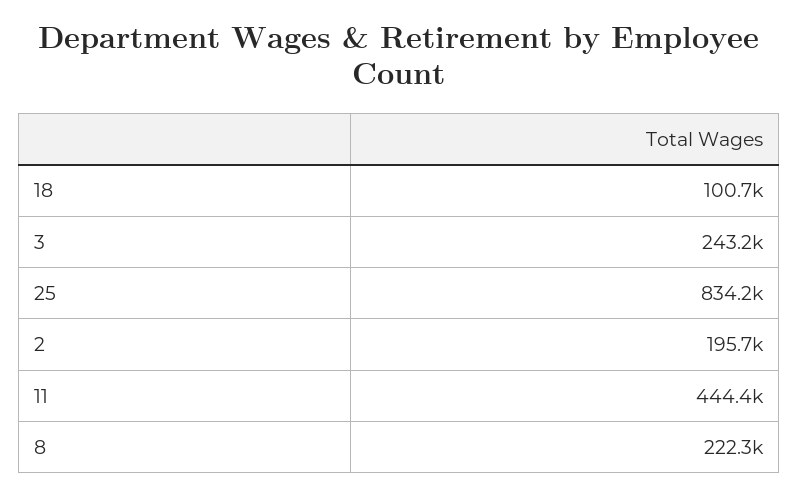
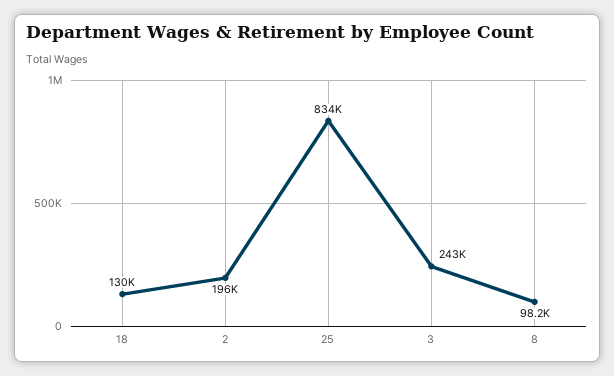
18: 100700 -> 130000
11: 444400 -> none
8: 222300 -> 98200

